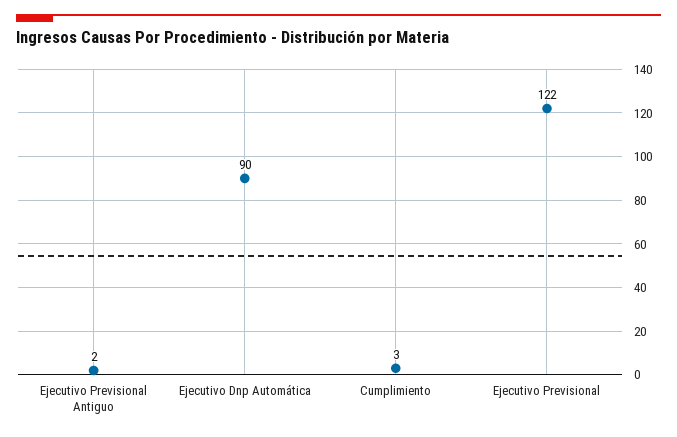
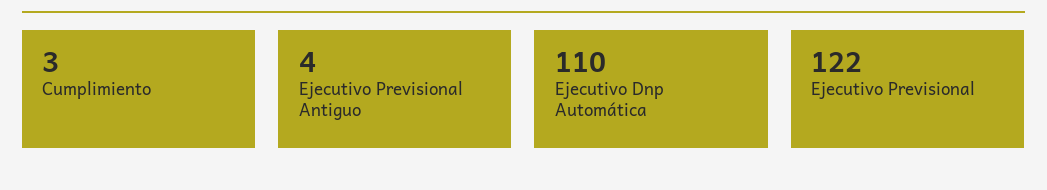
Ejecutivo Previsional Antiguo: 2 -> 4
Ejecutivo Dnp Automática: 90 -> 110

